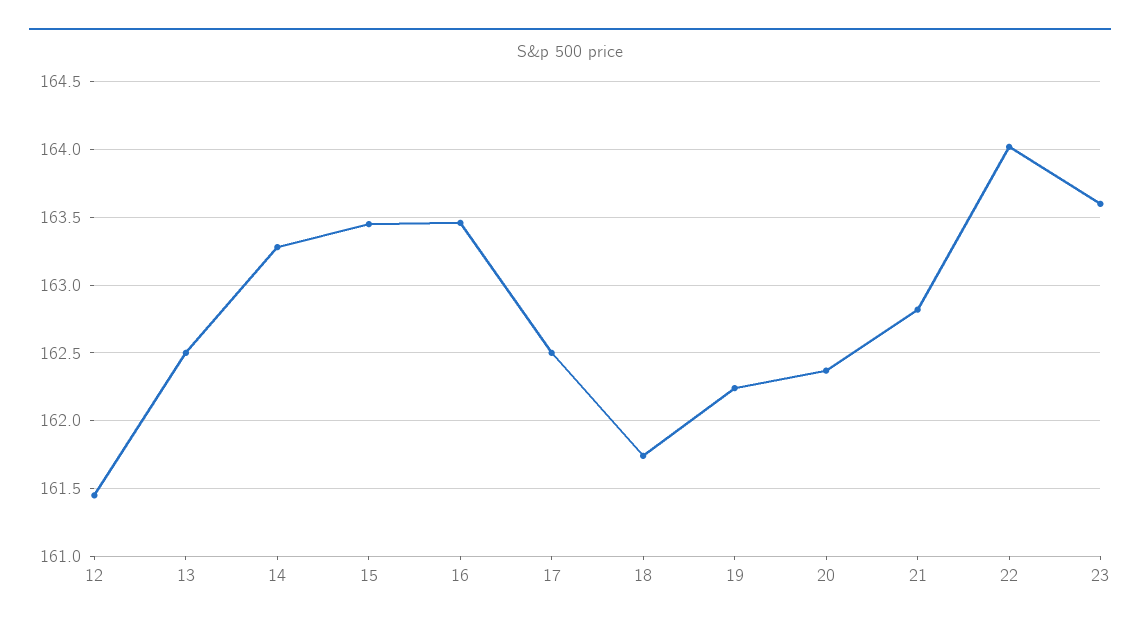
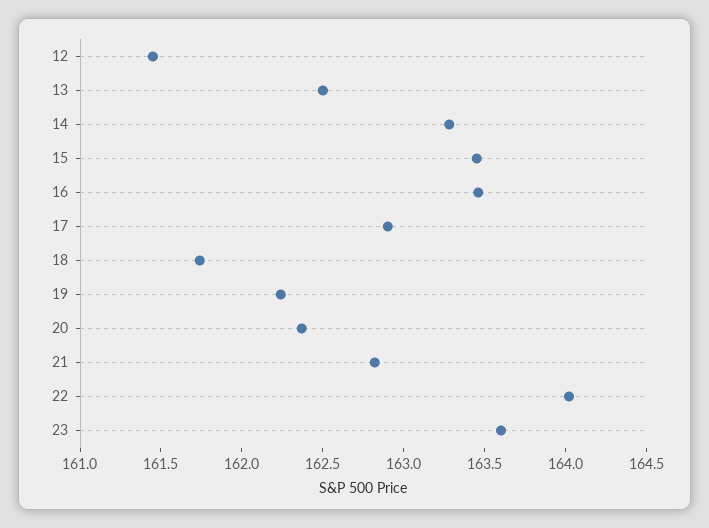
17: 162.5 -> 162.9

